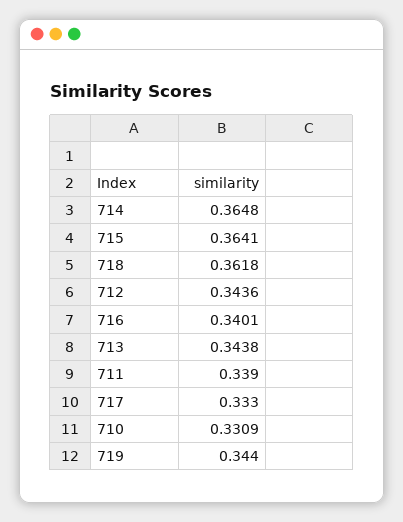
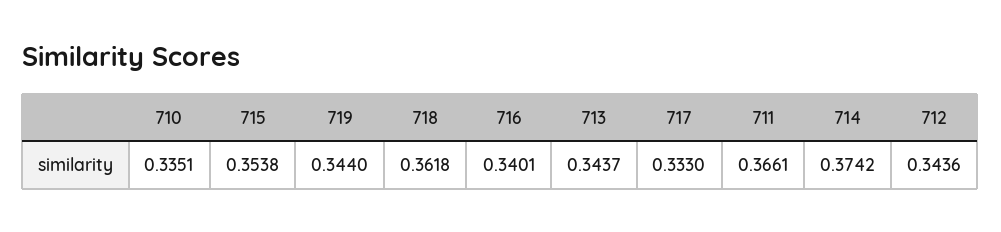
714: 0.3648 -> 0.3742
715: 0.3641 -> 0.3538
713: 0.3438 -> 0.3437
711: 0.339 -> 0.3661
710: 0.3309 -> 0.3351

